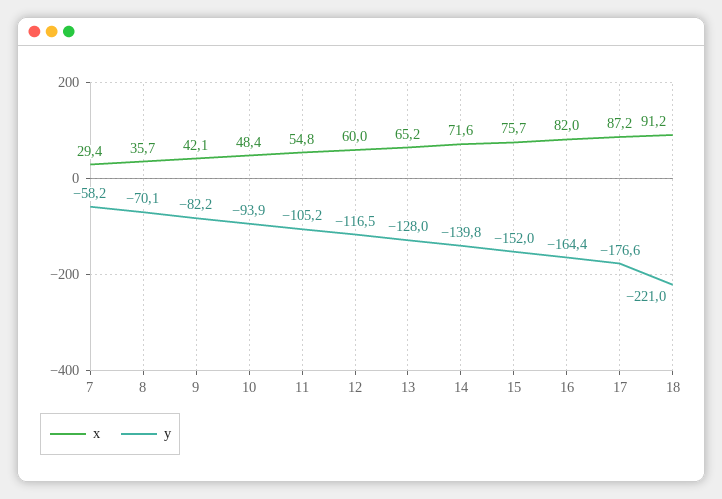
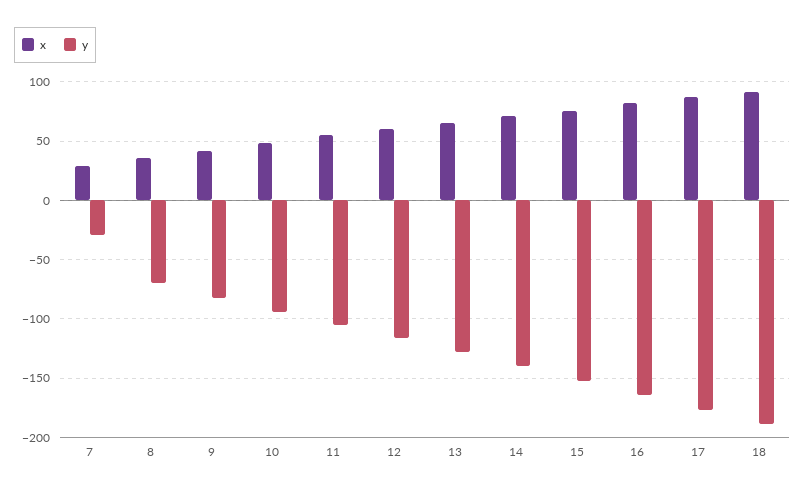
y, 7: -58.2 -> -30
y, 18: -221 -> -190

